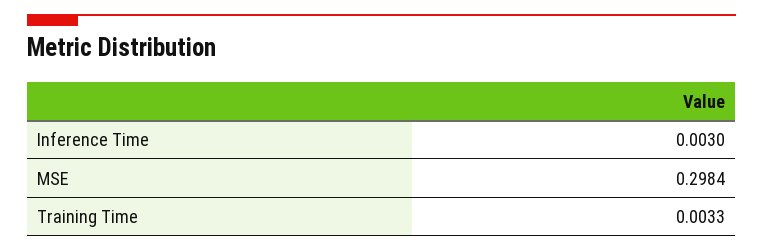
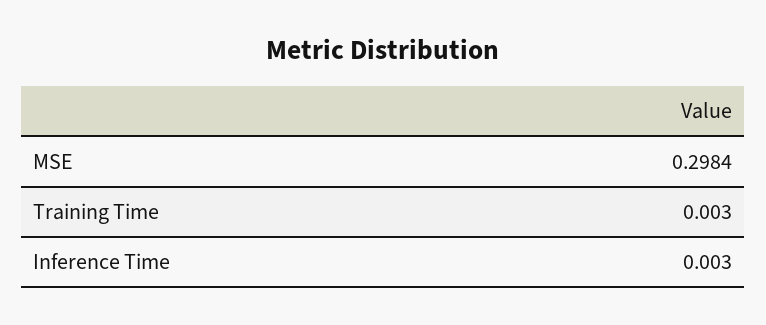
Training Time: 0.0033 -> 0.003

